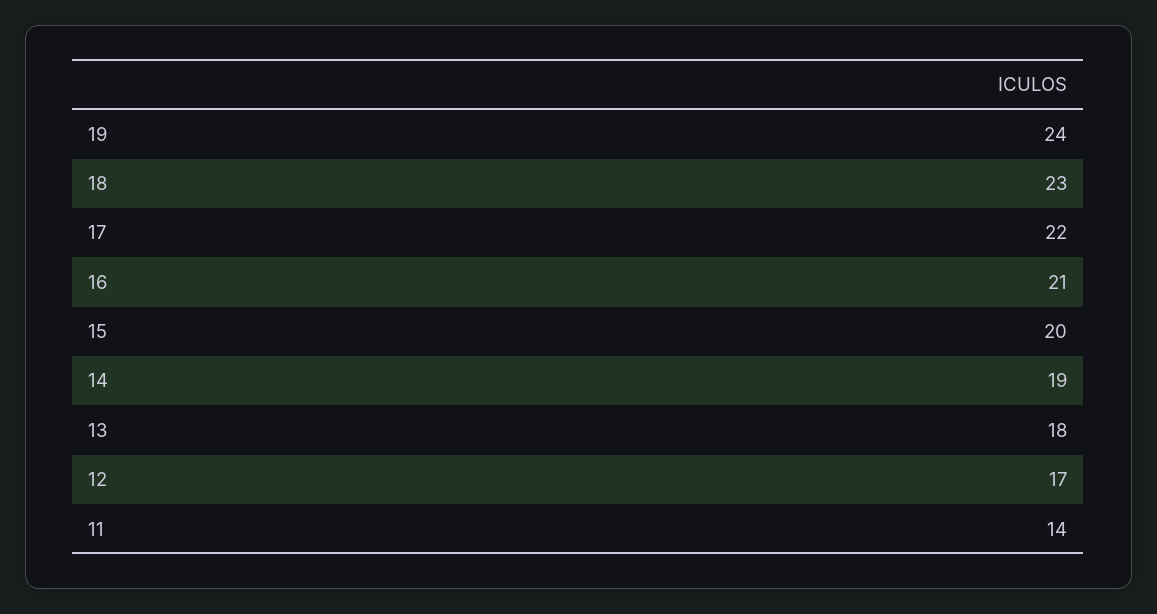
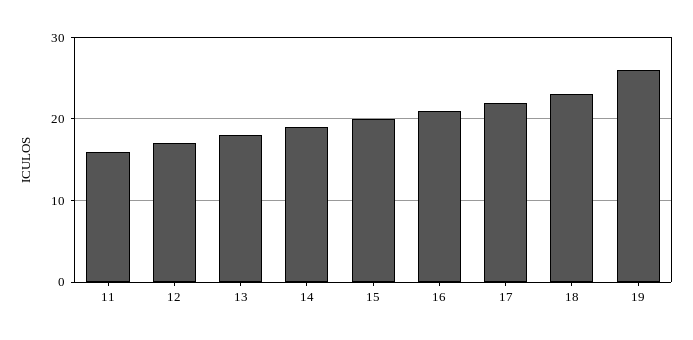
19: 24 -> 26
11: 14 -> 16

